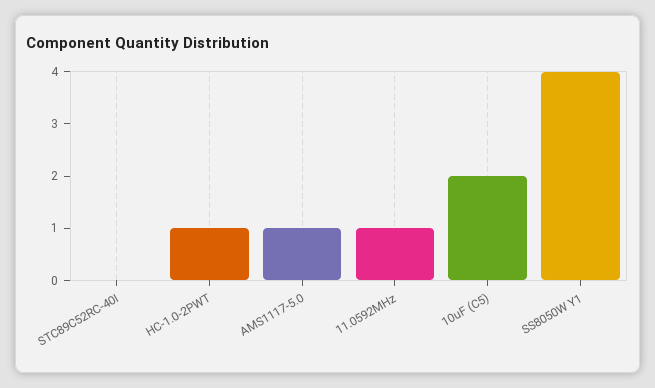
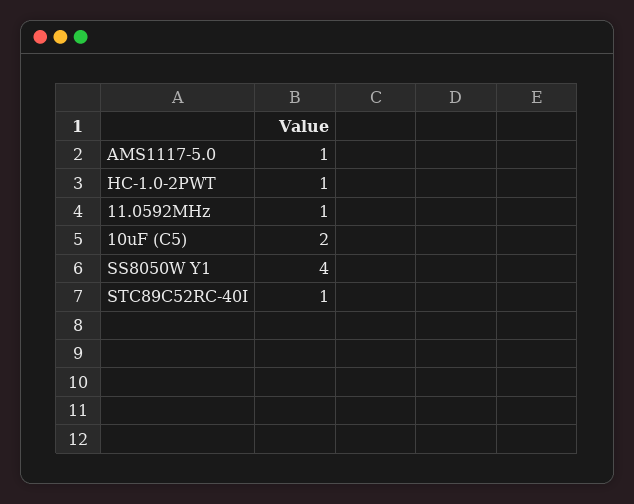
STC89C52RC-40I: 0 -> 1

